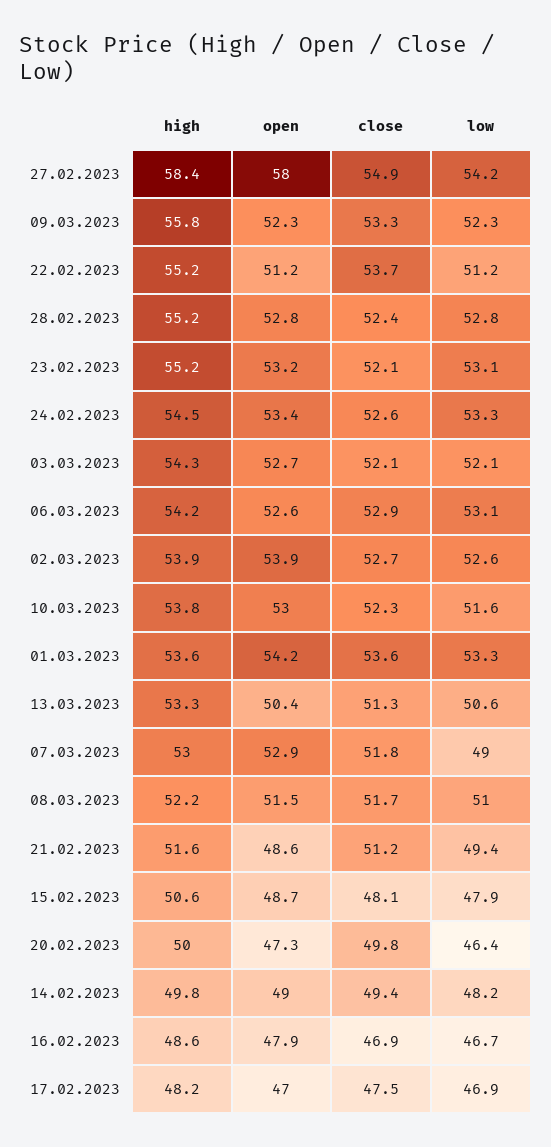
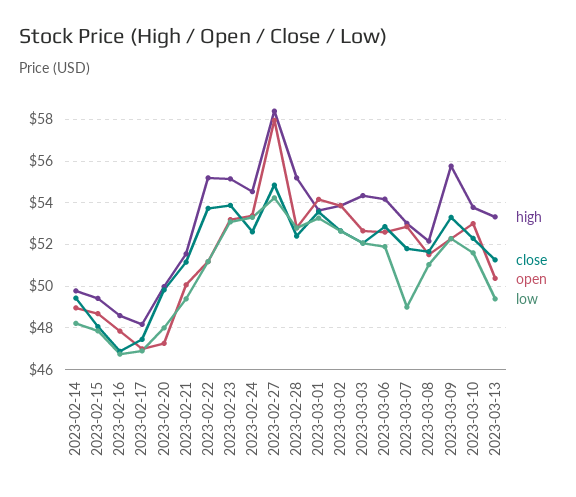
close, 23.02.2023: 52.1 -> 54
low, 06.03.2023: 53.1 -> 52
low, 13.03.2023: 50.6 -> 49.5
open, 21.02.2023: 48.6 -> 50
high, 15.02.2023: 50.6 -> 49.5
low, 20.02.2023: 46.4 -> 48

